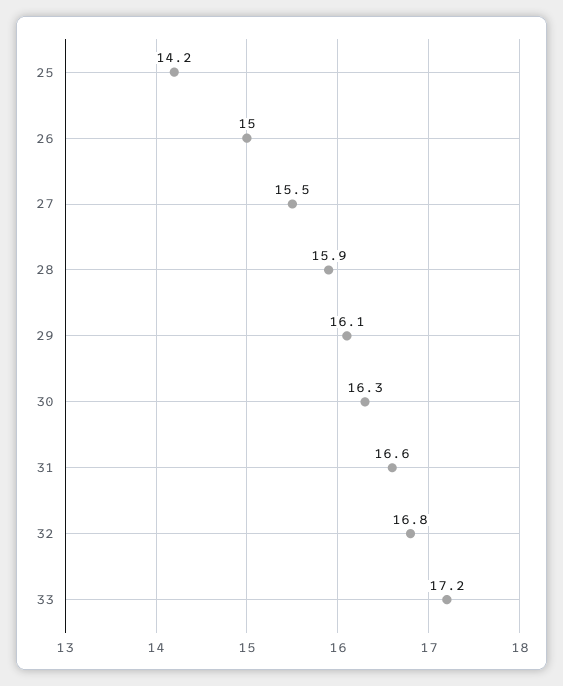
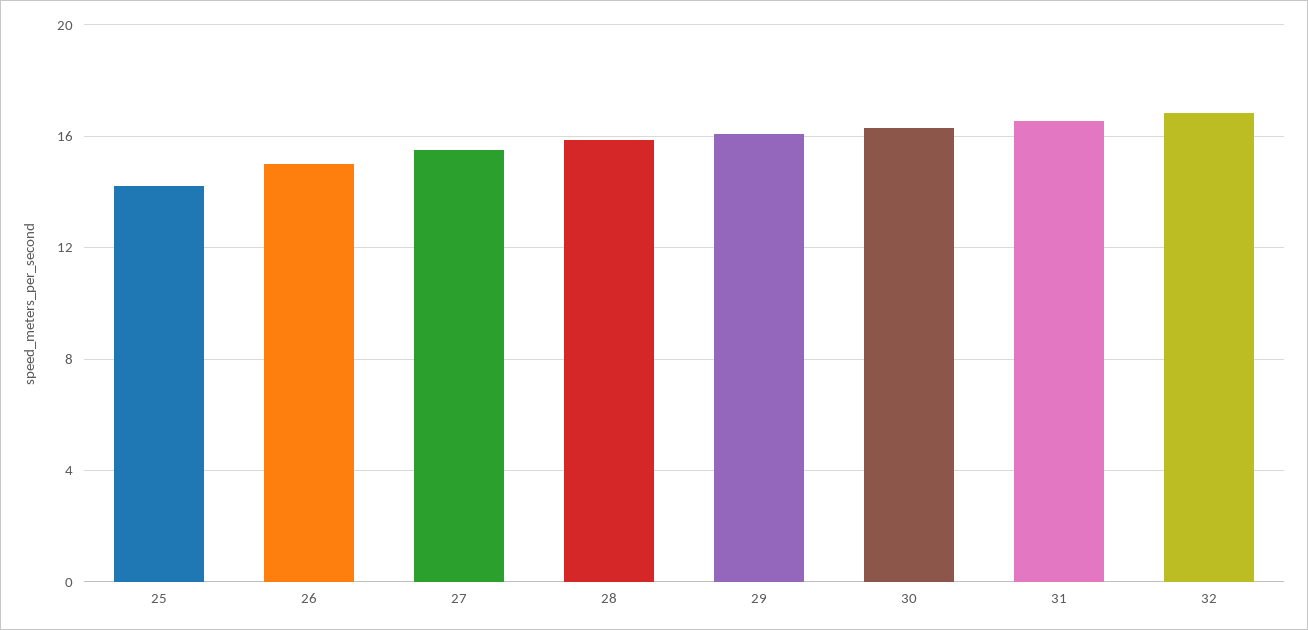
33: 17.2 -> none

